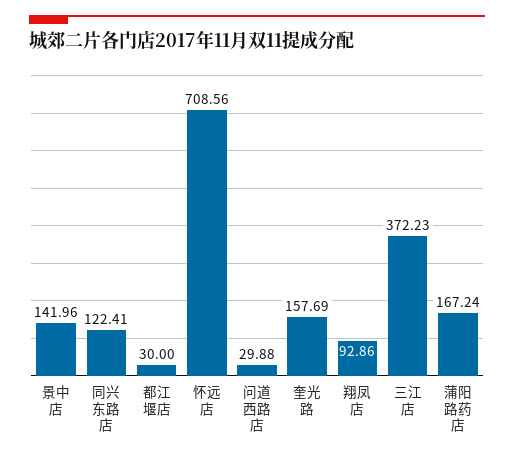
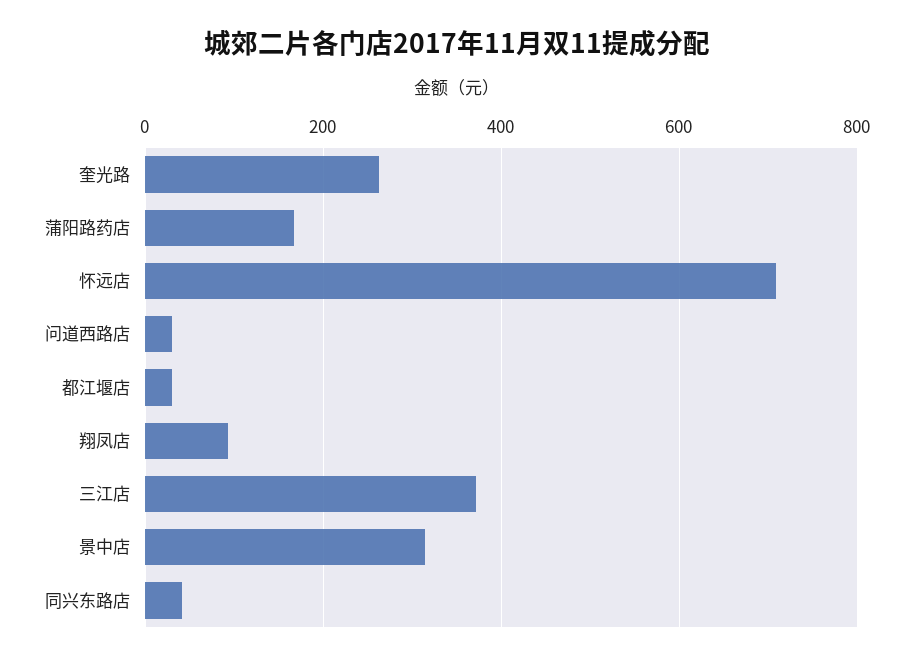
景中店: 141.96 -> 320
同兴东路店: 122.41 -> 40
奎光路: 157.69 -> 260

